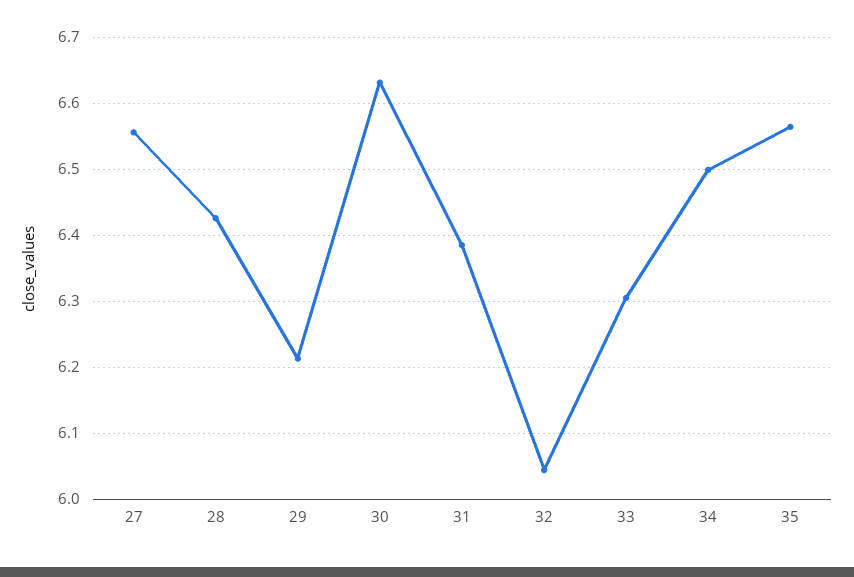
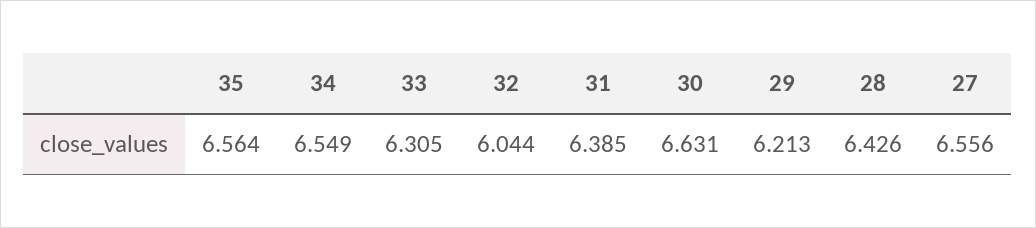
34: 6.5 -> 6.549

